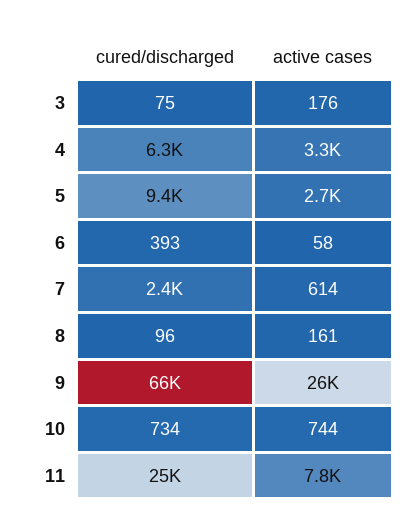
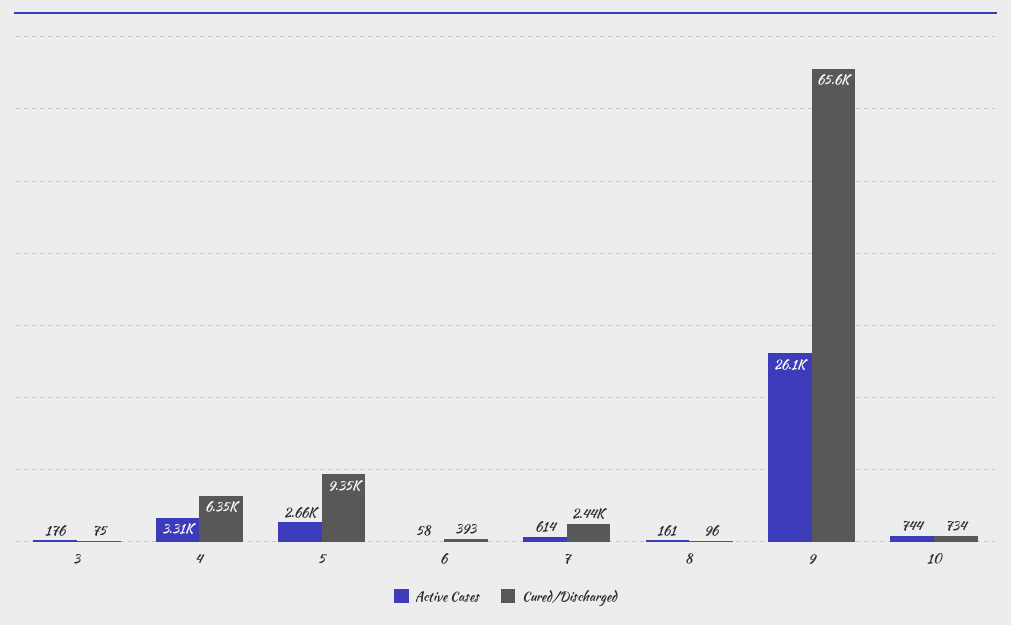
cured/discharged, 11: 25000 -> none
active cases, 11: 7800 -> none

